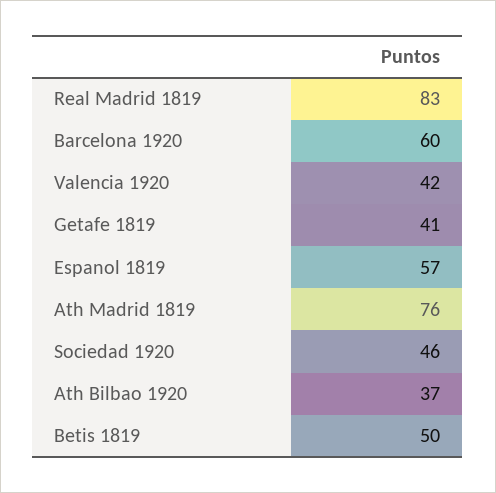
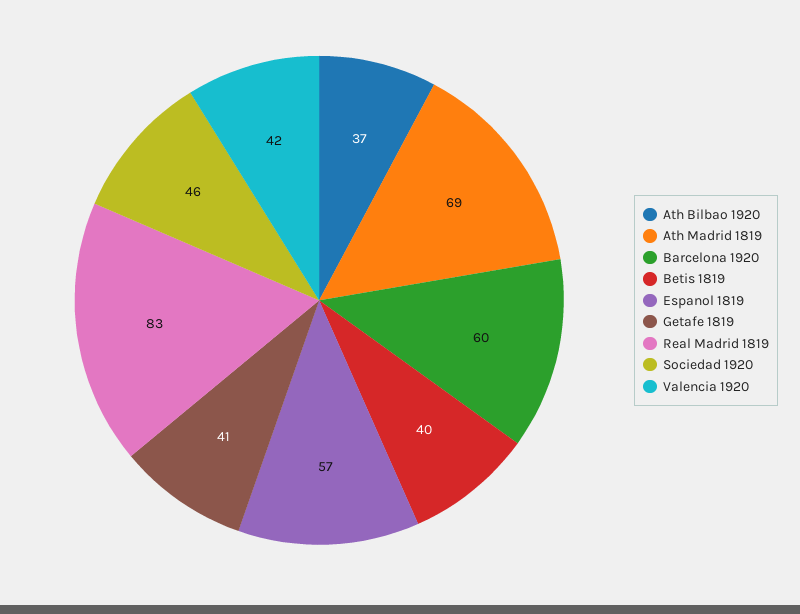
Ath Madrid 1819: 76 -> 69
Betis 1819: 50 -> 40

